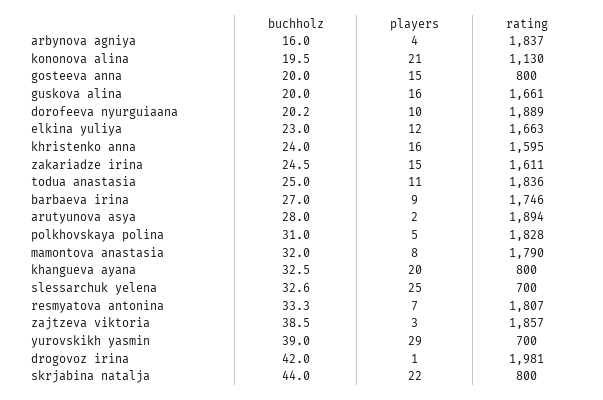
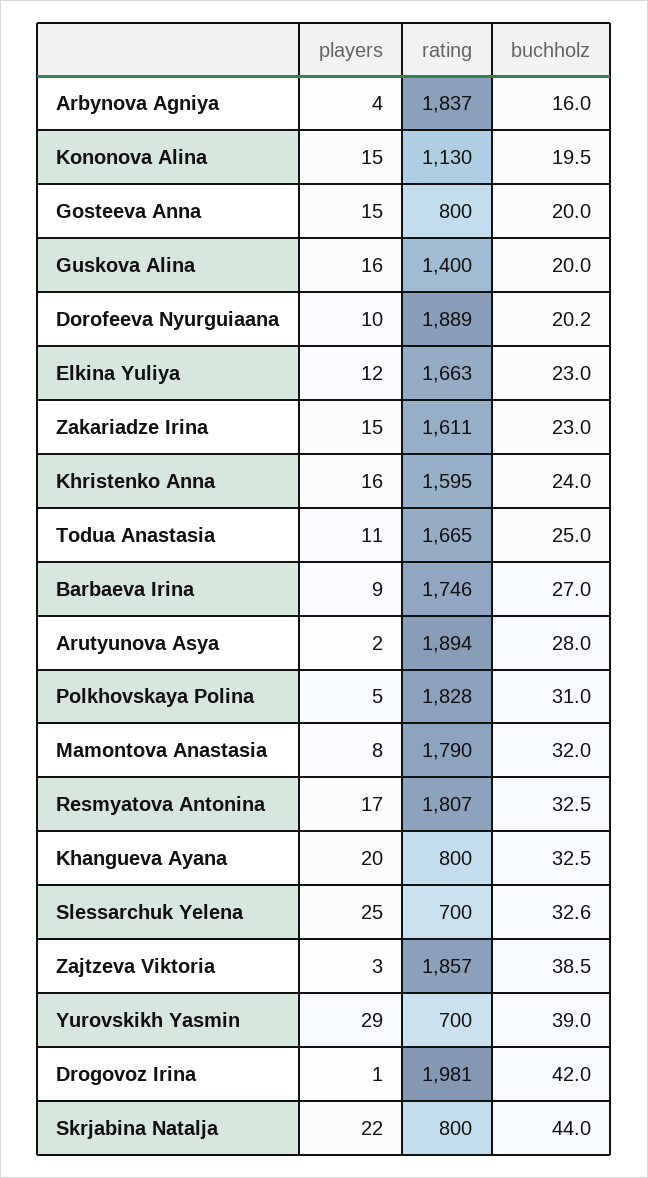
players, kononova alina: 21 -> 15
rating, guskova alina: 1661 -> 1400
buchholz, zakariadze irina: 24.5 -> 23
rating, todua anastasia: 1836 -> 1665
buchholz, resmyatova antonina: 33.3 -> 32.5
players, resmyatova antonina: 7 -> 17

